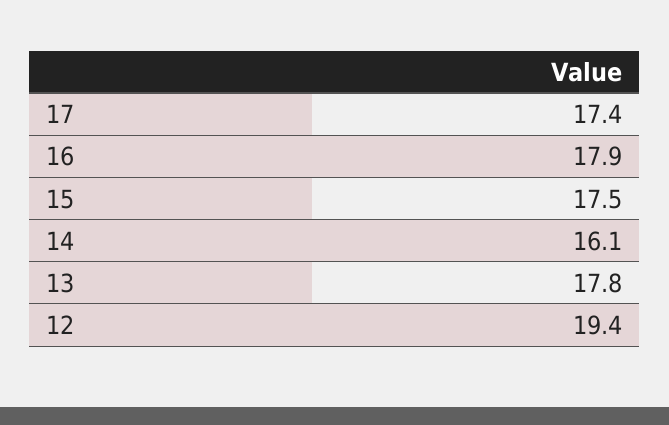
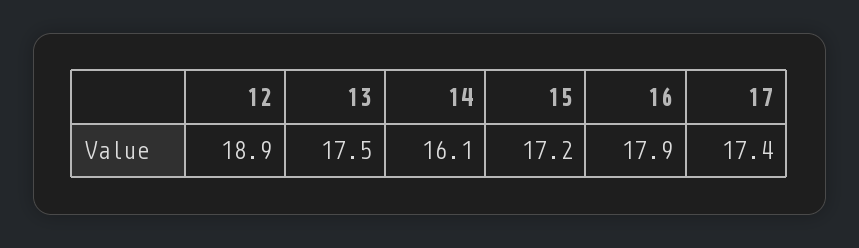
15: 17.5 -> 17.2
13: 17.8 -> 17.5
12: 19.4 -> 18.9

